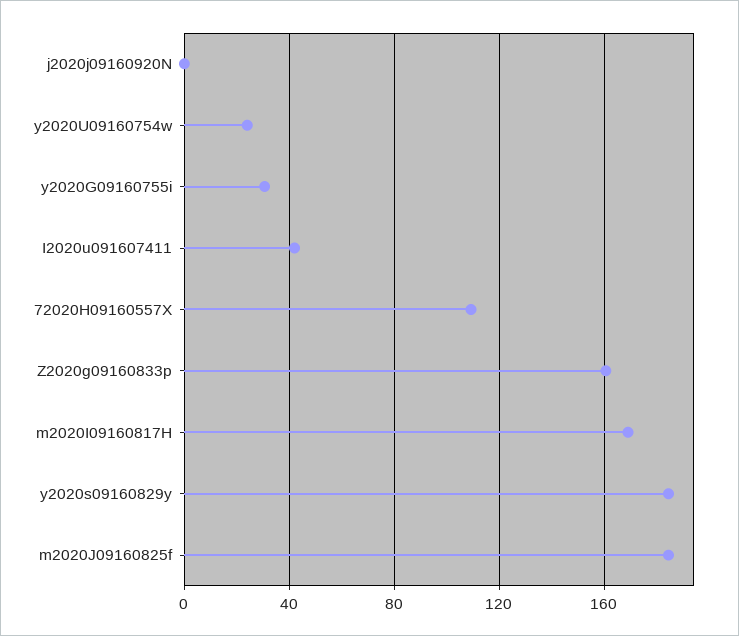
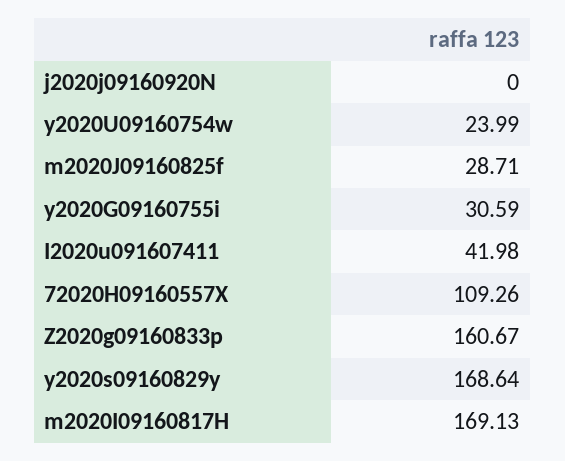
y2020s09160829y: 185 -> 168.64
m2020J09160825f: 185 -> 28.71

